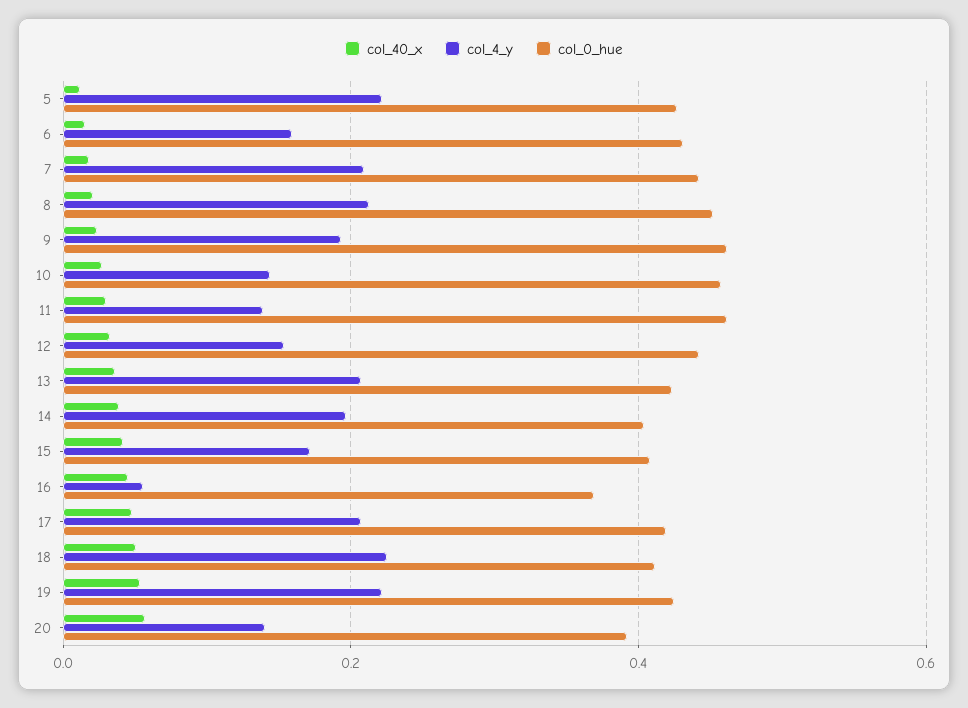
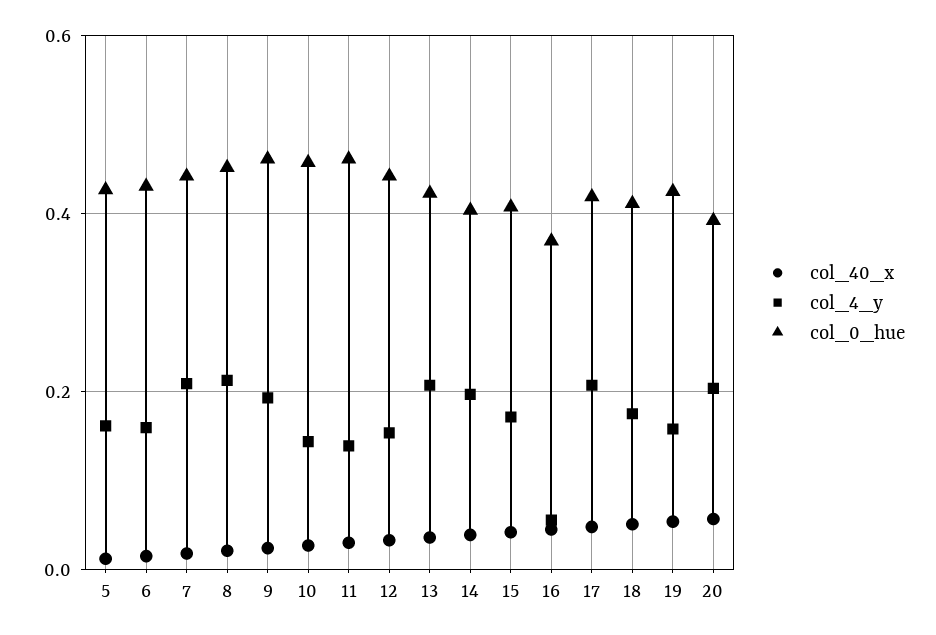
col_4_y, 5: 0.22 -> 0.16
col_4_y, 18: 0.22 -> 0.18
col_4_y, 19: 0.22 -> 0.16
col_4_y, 20: 0.14 -> 0.2

